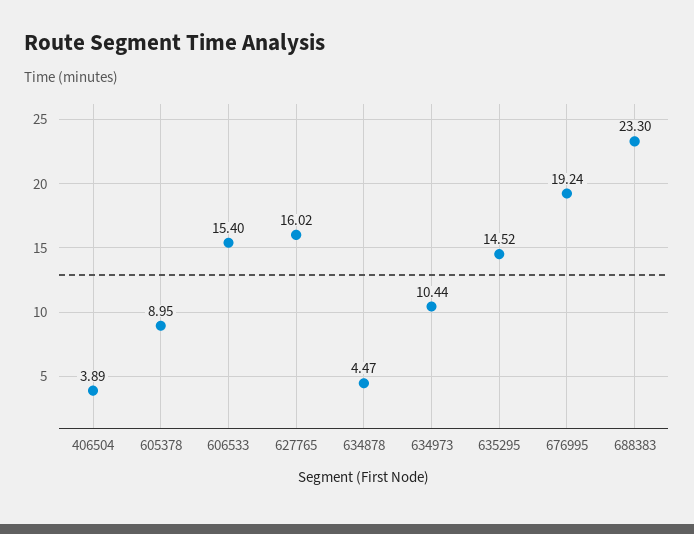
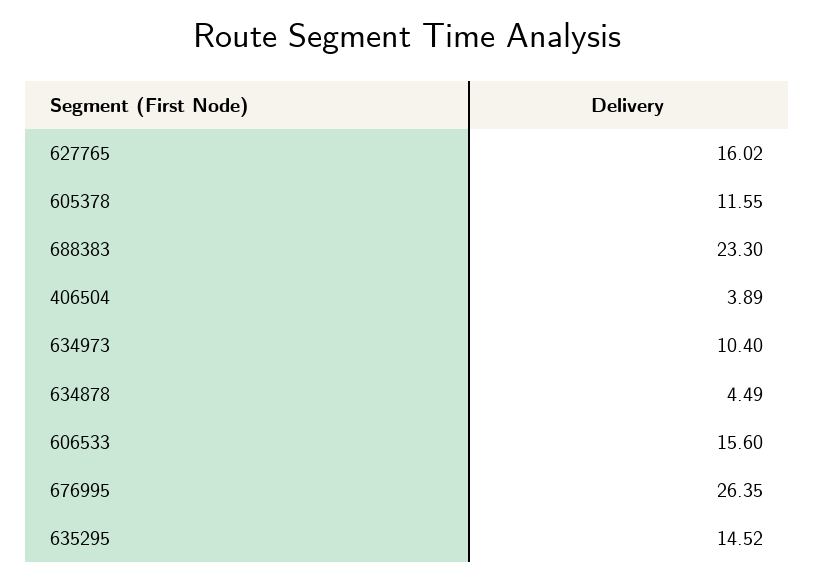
605378: 8.95 -> 11.55
606533: 15.4 -> 15.6
634878: 4.47 -> 4.49
634973: 10.44 -> 10.4
676995: 19.24 -> 26.35

